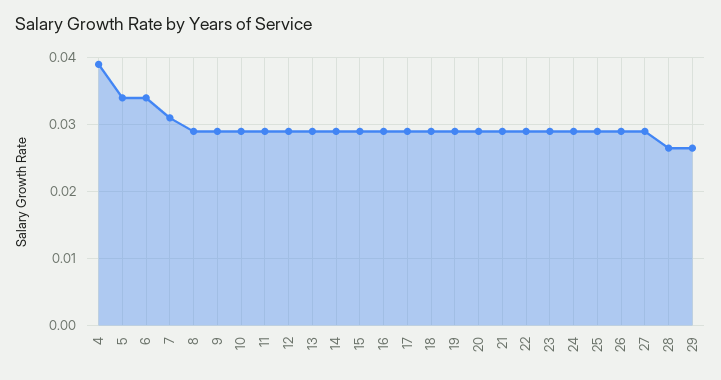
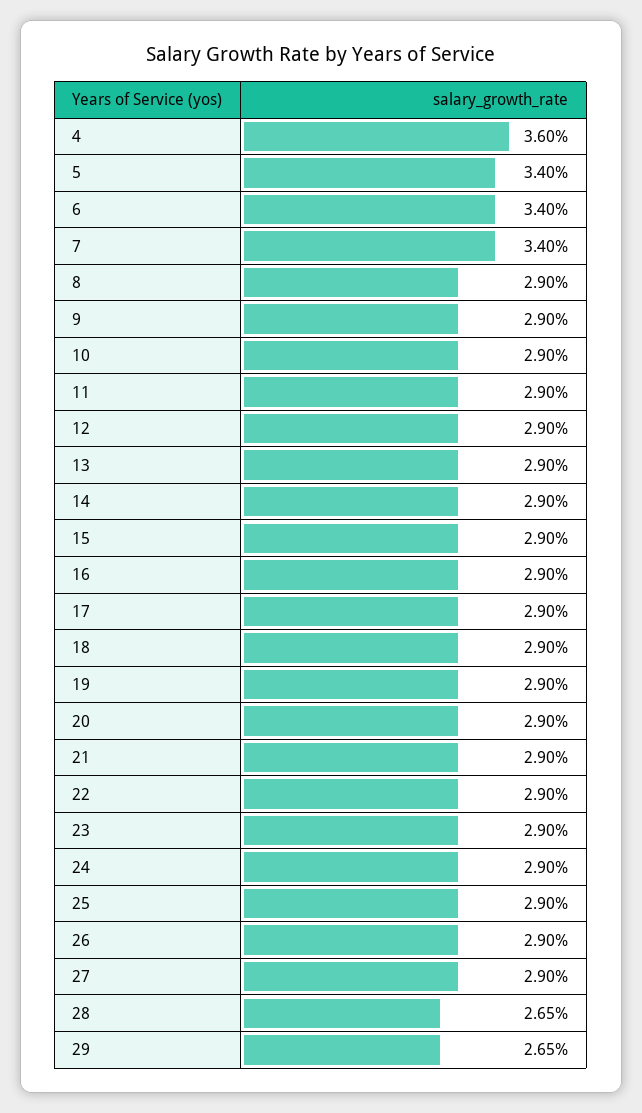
4: 0.039 -> 0.036
7: 0.031 -> 0.034

